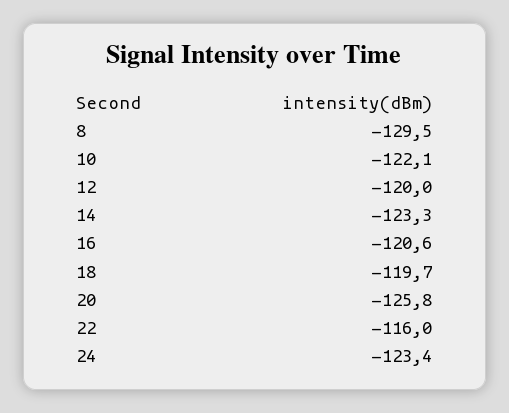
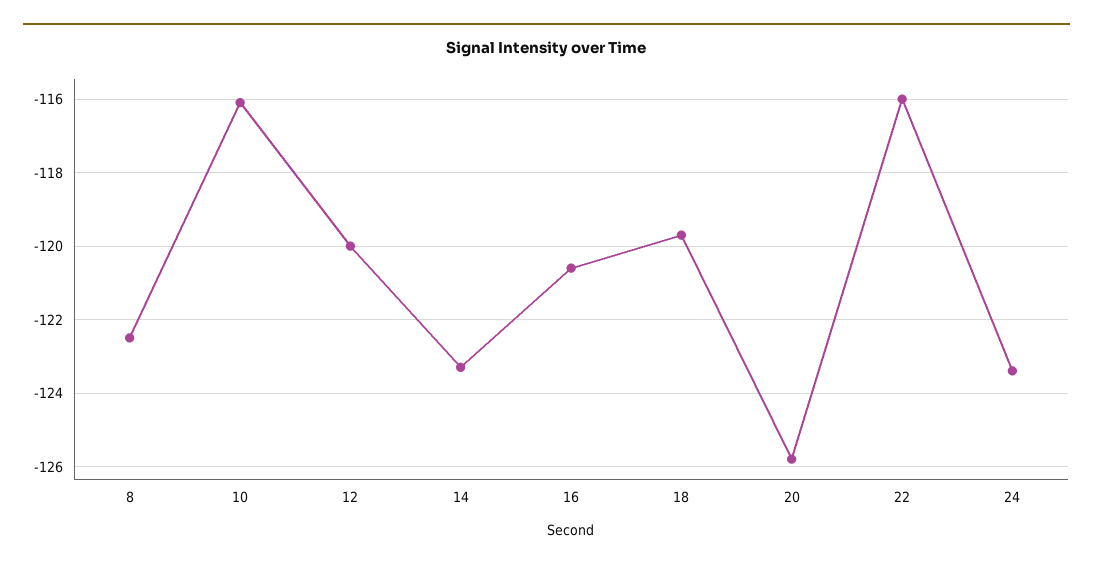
8: -129.5 -> -122.5
10: -122.1 -> -116

